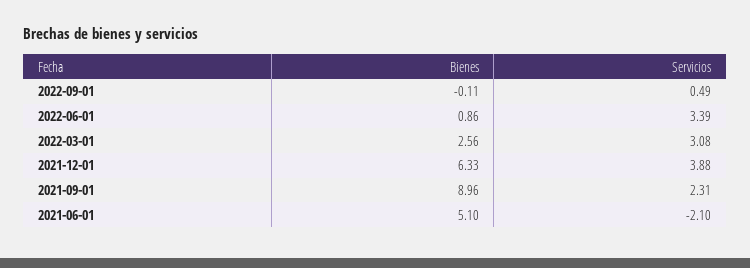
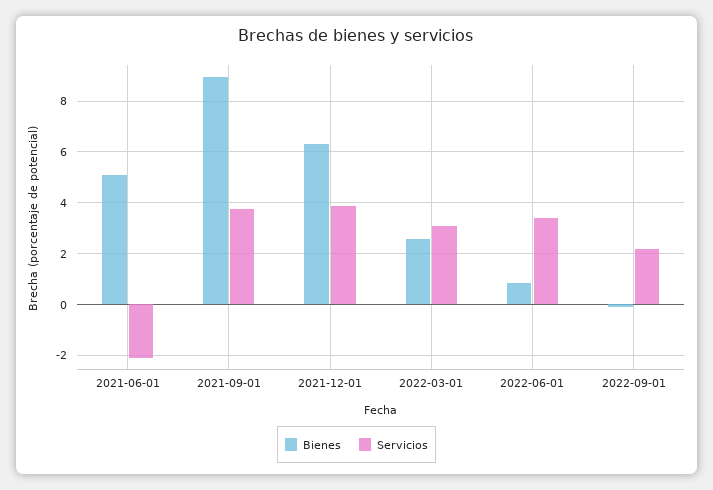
Servicios, 2022-09-01: 0.49 -> 2.25
Servicios, 2021-09-01: 2.31 -> 3.75

